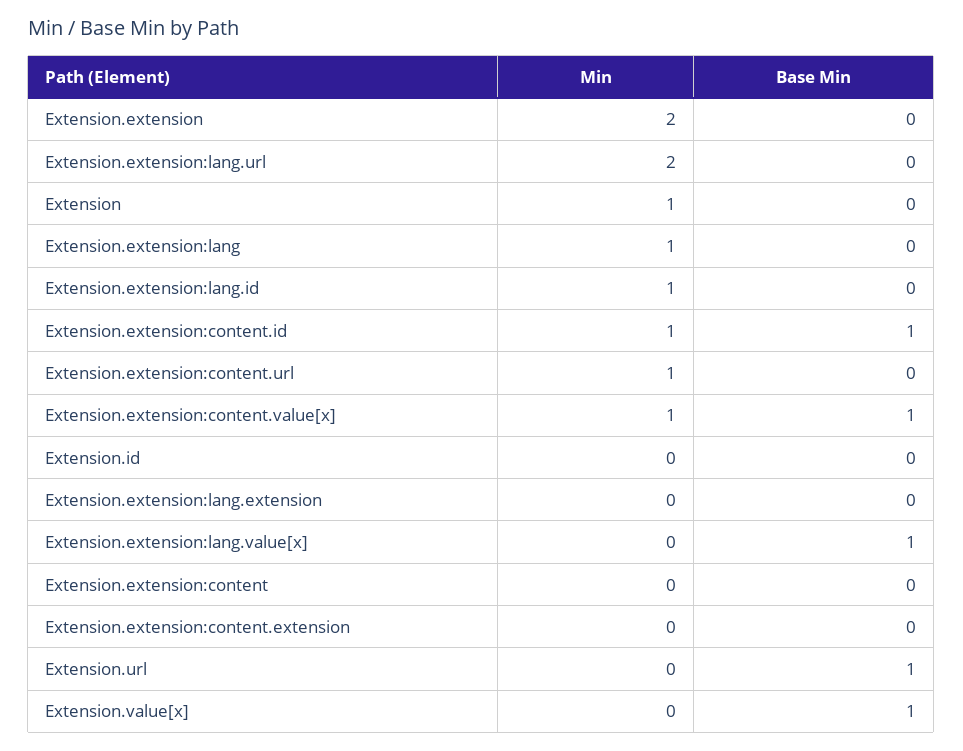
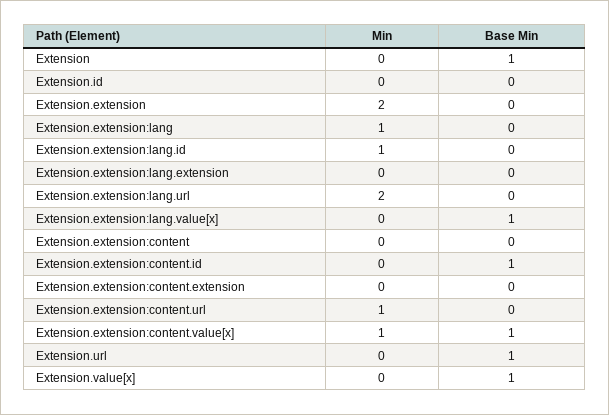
Min, Extension: 1 -> 0
Base Min, Extension: 0 -> 1
Min, Extension.extension:content.id: 1 -> 0

